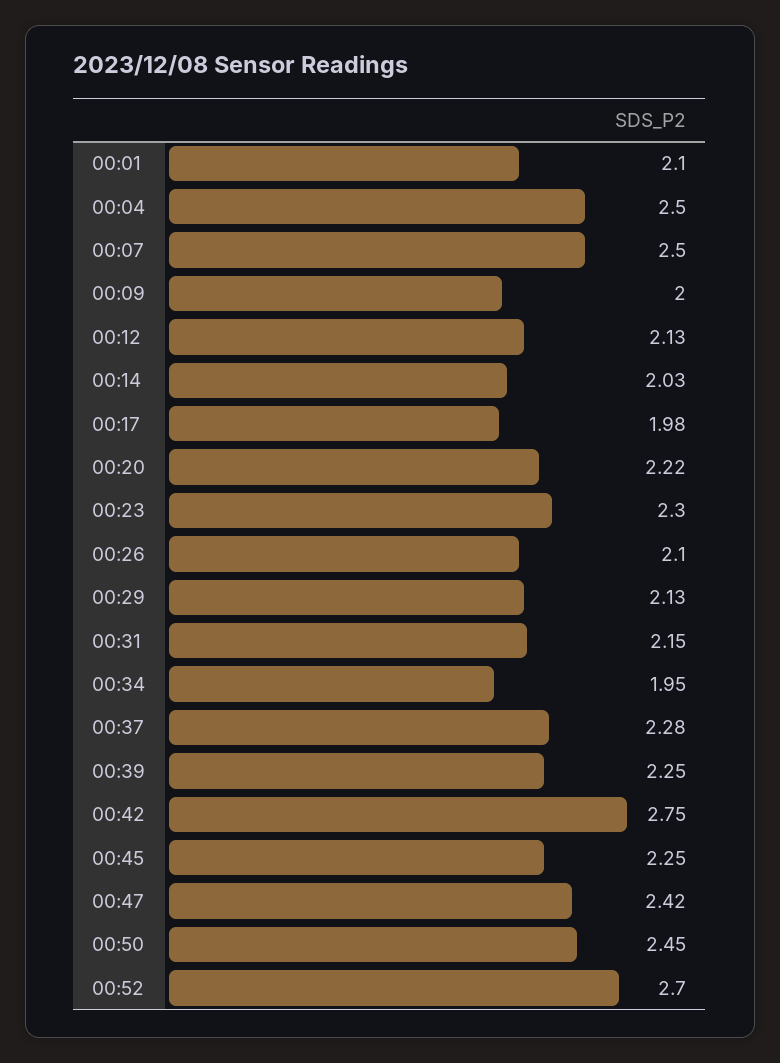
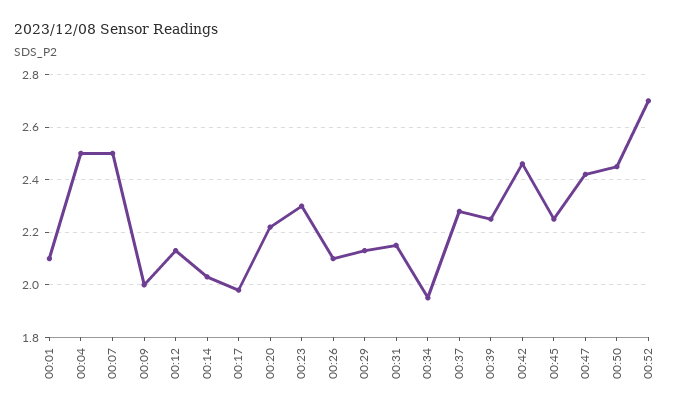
00:42: 2.75 -> 2.45

